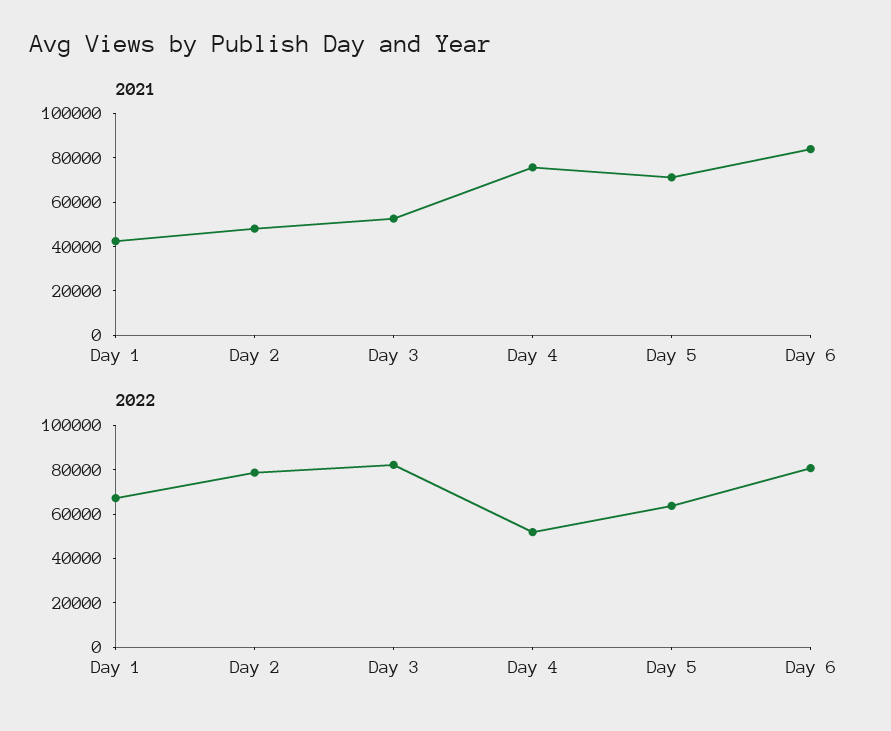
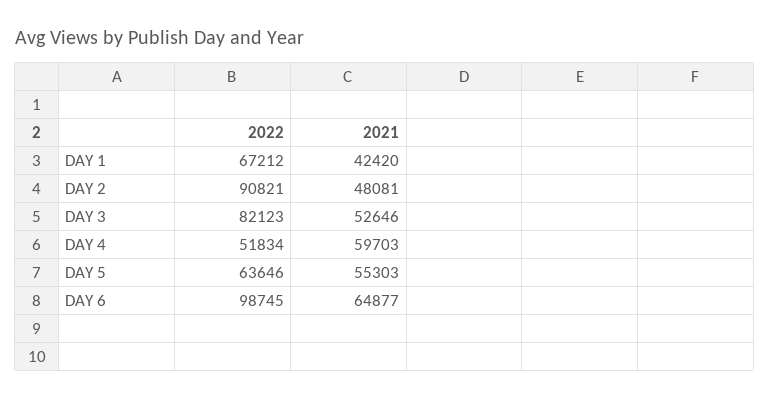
2021, Day 4: 75000 -> 59703
2021, Day 5: 70000 -> 55303
2021, Day 6: 85000 -> 64877
2022, Day 2: 80000 -> 90821
2022, Day 6: 80000 -> 98745

